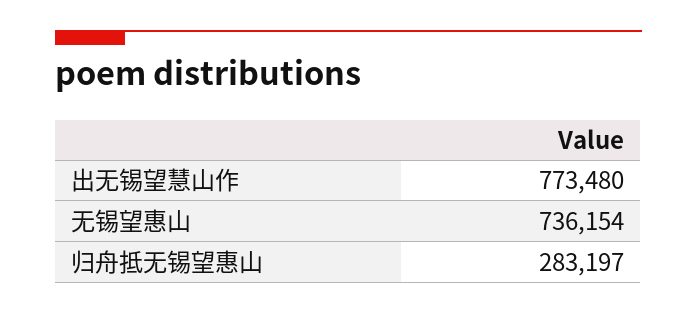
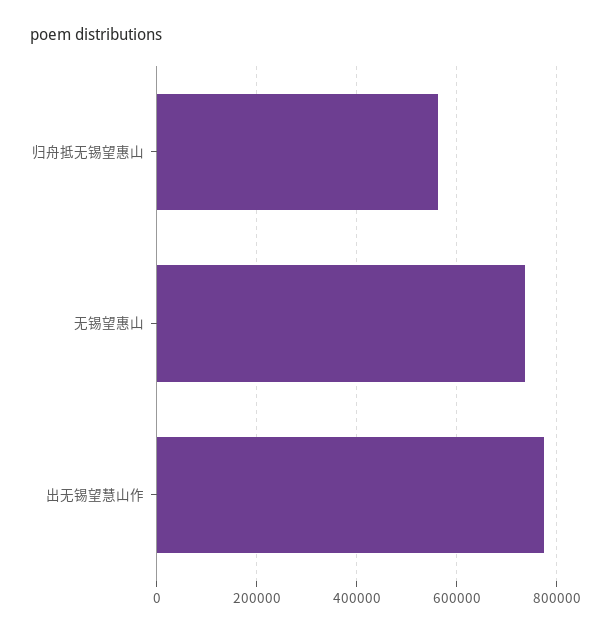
归舟抵无锡望惠山: 283197 -> 560000

